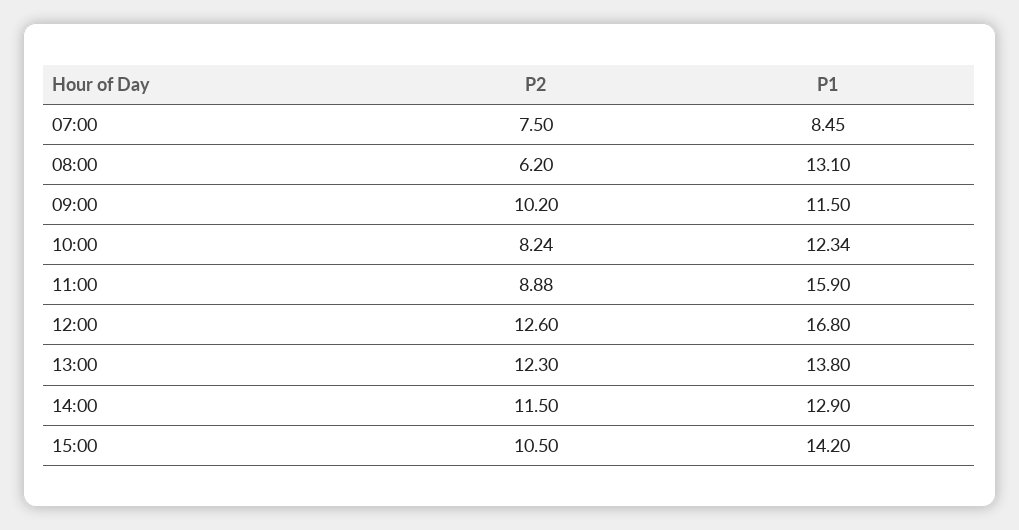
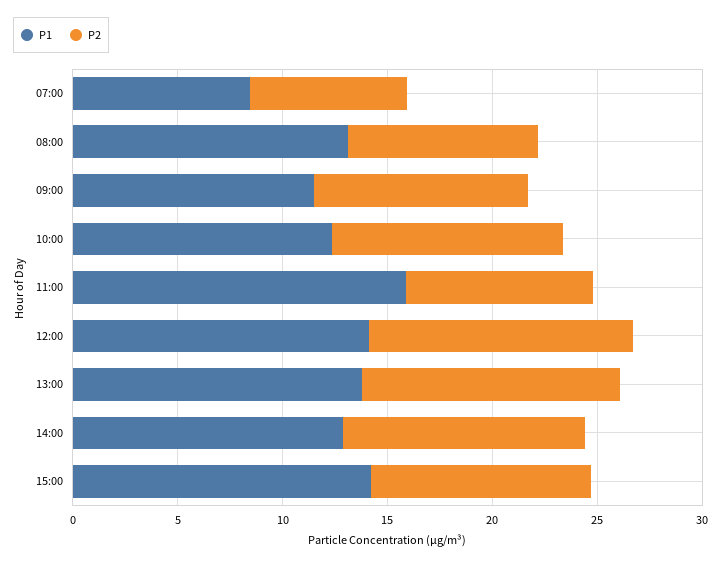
P2, 08:00: 6.2 -> 9
P2, 10:00: 8.24 -> 11
P1, 12:00: 16.8 -> 14

